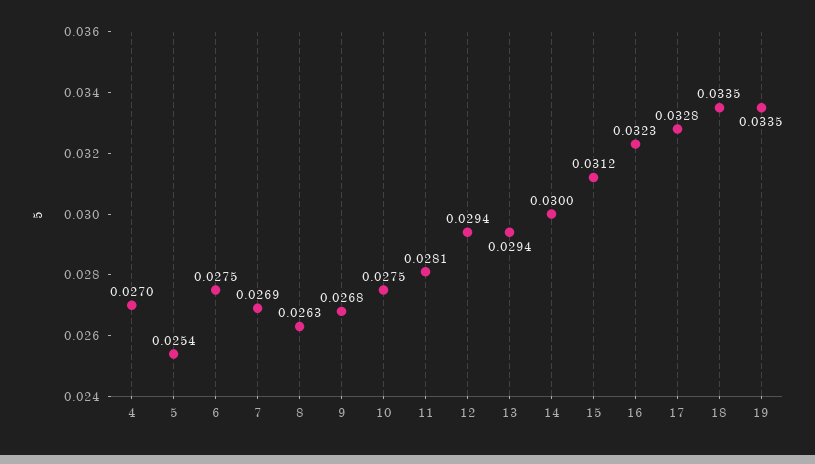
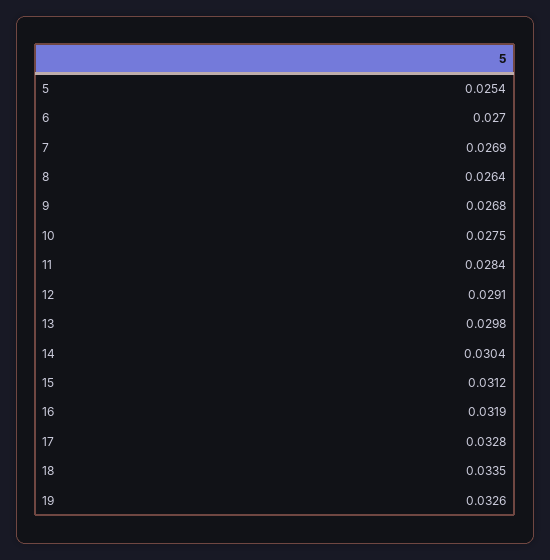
4: 0.027 -> none
6: 0.0275 -> 0.027
8: 0.0263 -> 0.0264
11: 0.0281 -> 0.0284
12: 0.0294 -> 0.0291
13: 0.0294 -> 0.0298
14: 0.03 -> 0.0304
16: 0.0323 -> 0.0319
19: 0.0335 -> 0.0326

